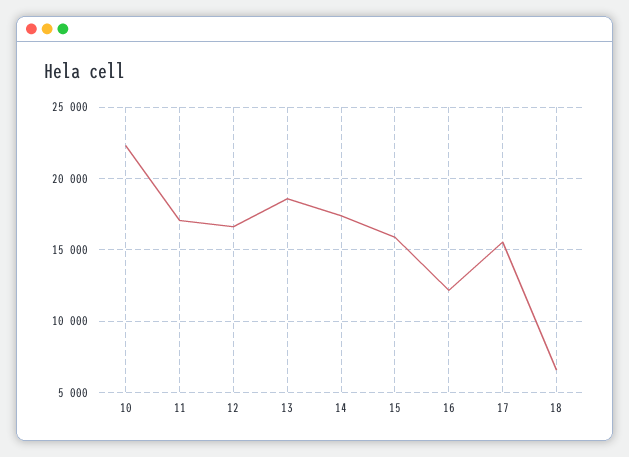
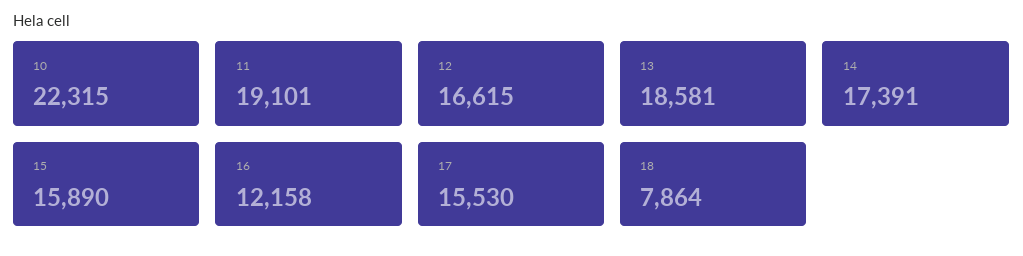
11: 17000 -> 19101
18: 6500 -> 7864

